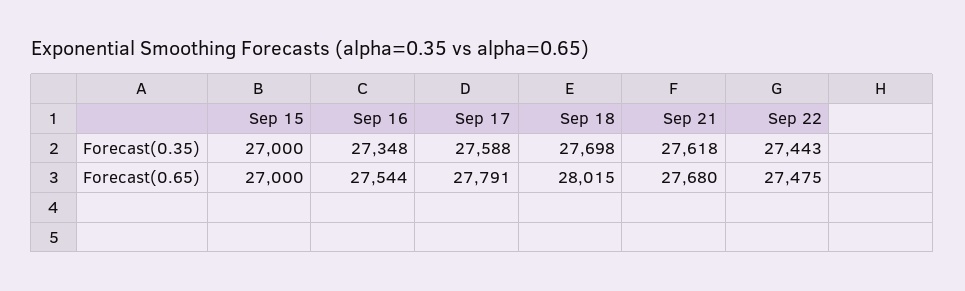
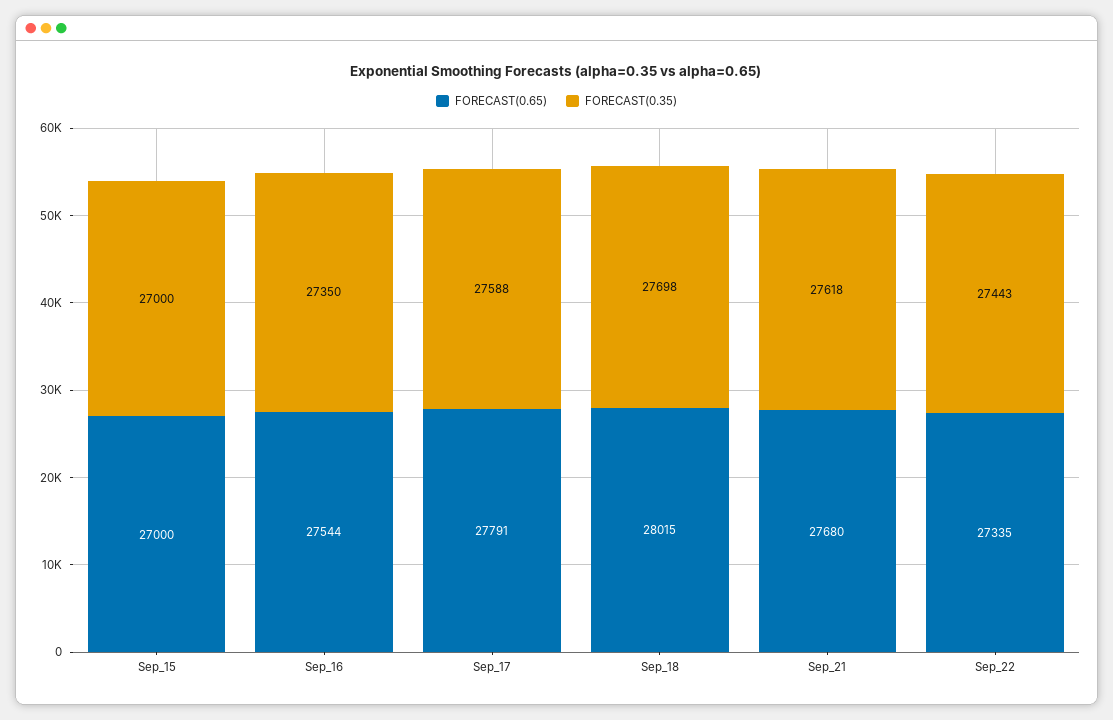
Forecast(0.35), Sep 16: 27348 -> 27350
Forecast(0.65), Sep 22: 27475 -> 27335

